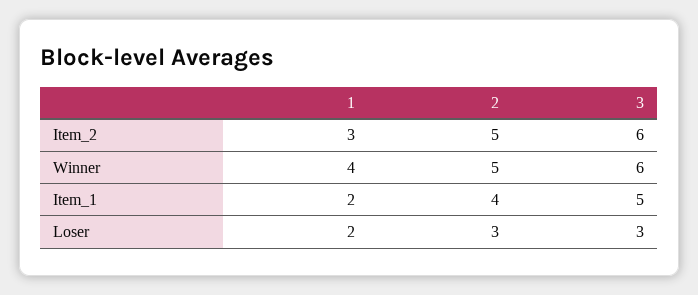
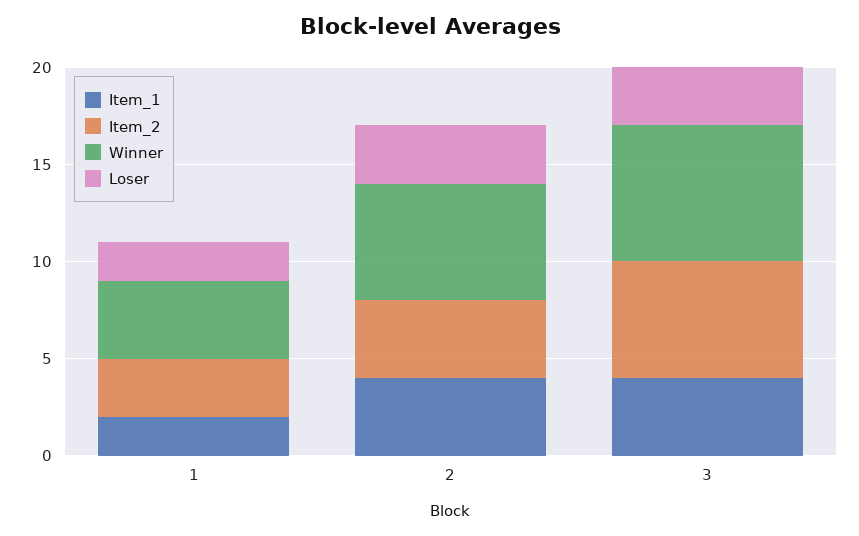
Item_2, 2: 5 -> 4
Winner, 2: 5 -> 6
Winner, 3: 6 -> 7
Item_1, 3: 5 -> 4

